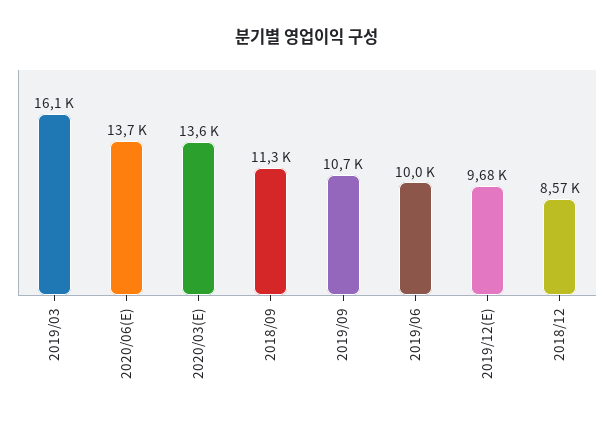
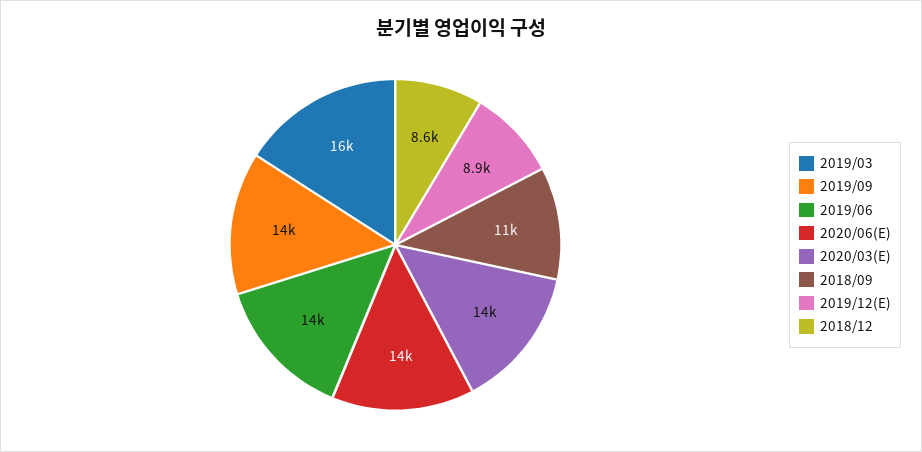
2019/09: 10700 -> 14000
2019/06: 10000 -> 14000
2019/12(E): 9680 -> 8900

